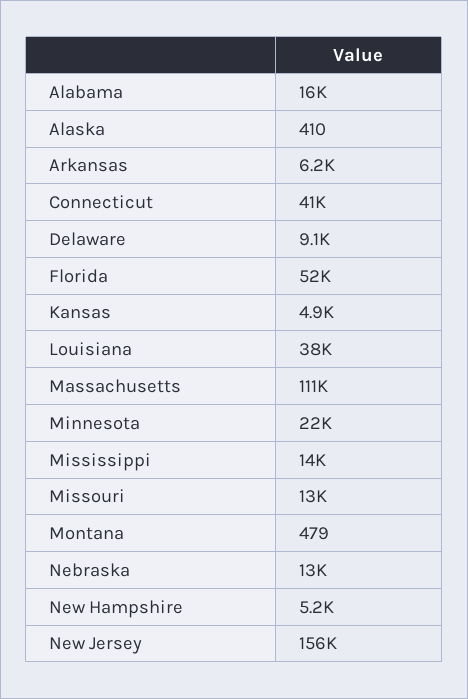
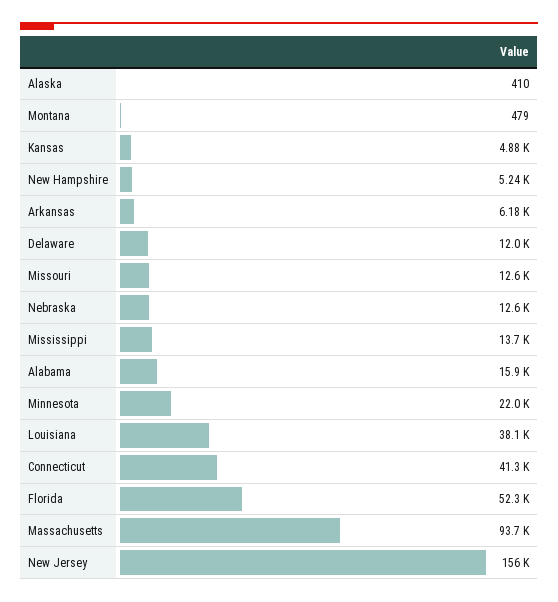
Delaware: 9100 -> 12000
Massachusetts: 111000 -> 93700

